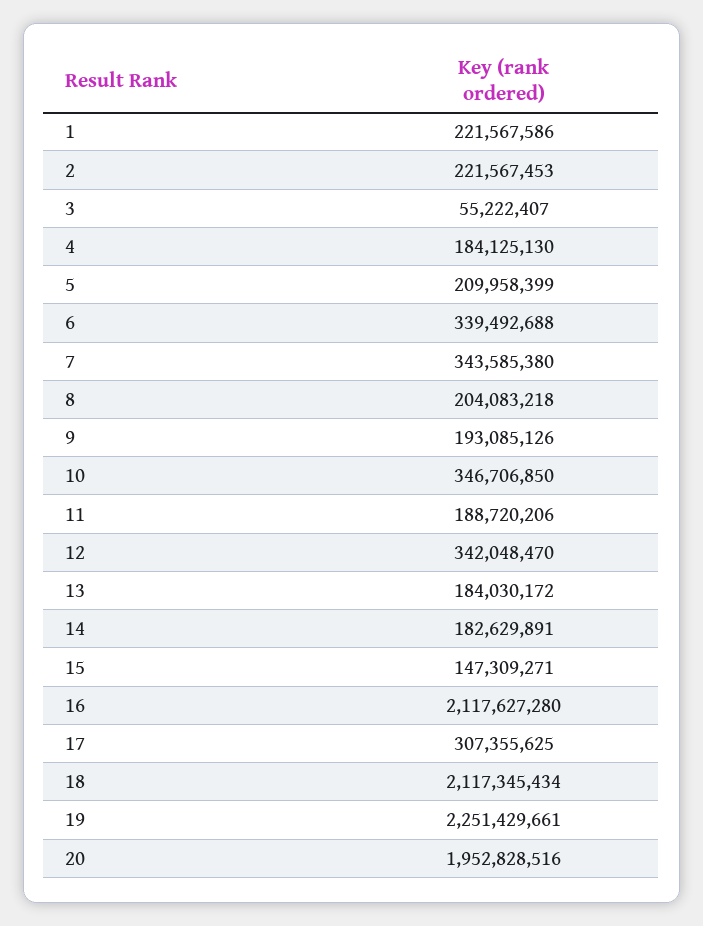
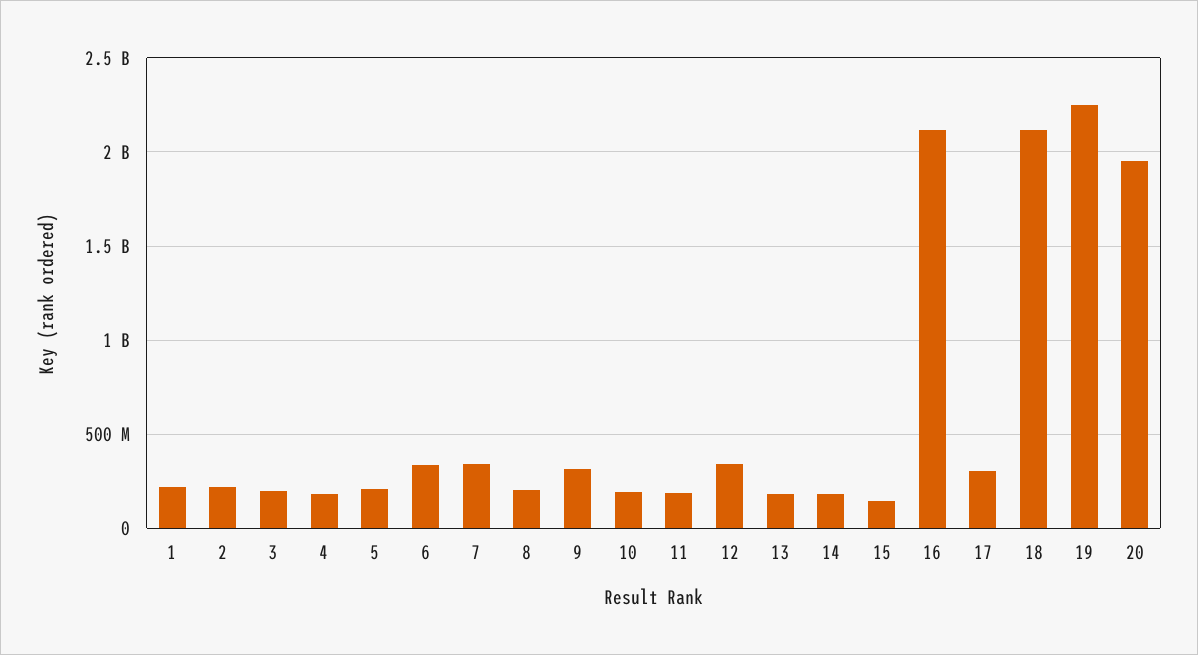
3: 55222407 -> 200000000
9: 193085126 -> 300000000
10: 346706850 -> 200000000

